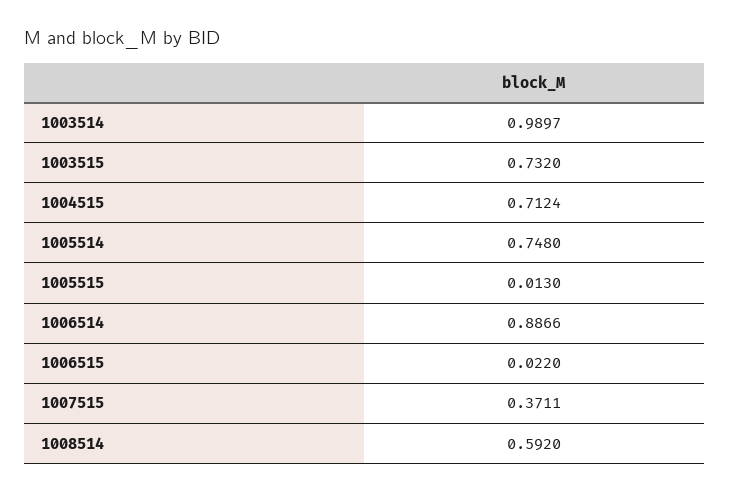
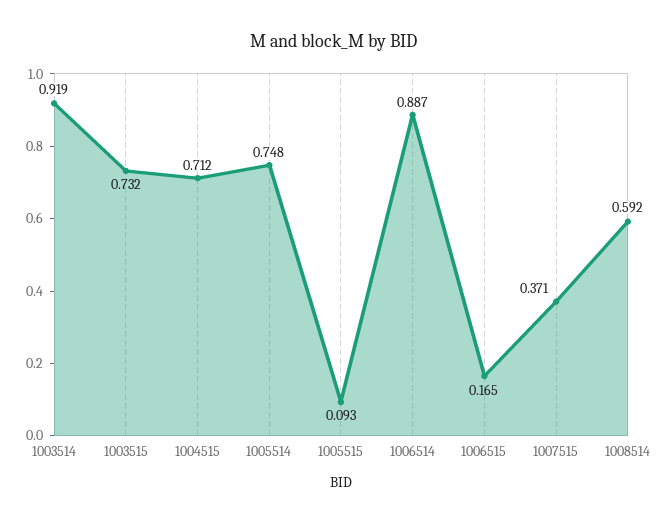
1003514: 0.9897 -> 0.919
1005515: 0.013 -> 0.093
1006515: 0.022 -> 0.165

